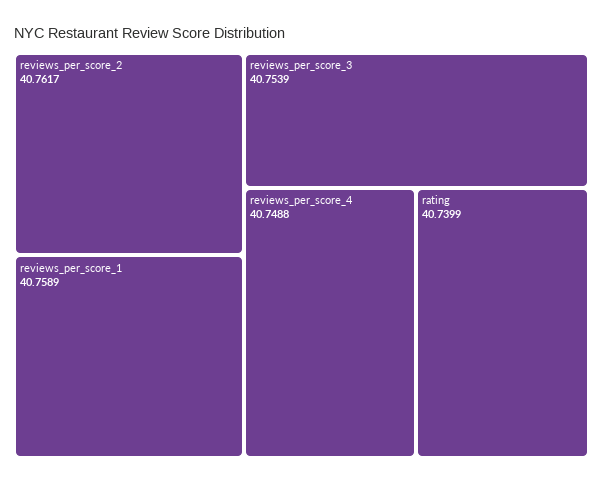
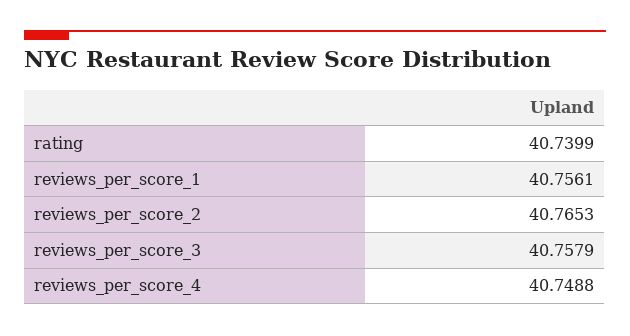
reviews_per_score_2: 40.7617 -> 40.7653
reviews_per_score_1: 40.7589 -> 40.7561
reviews_per_score_3: 40.7539 -> 40.7579

